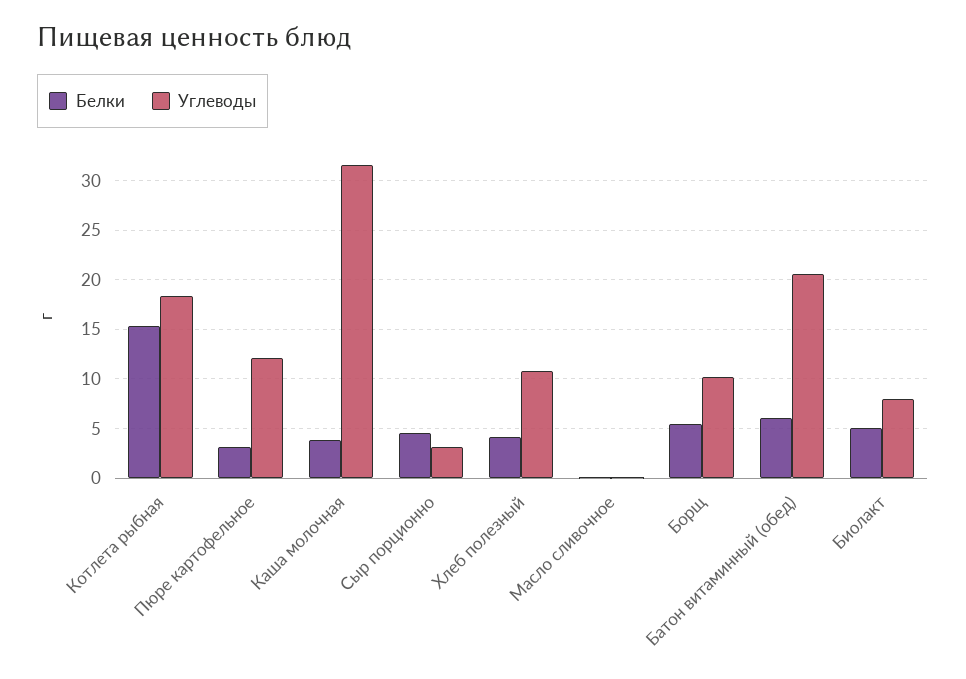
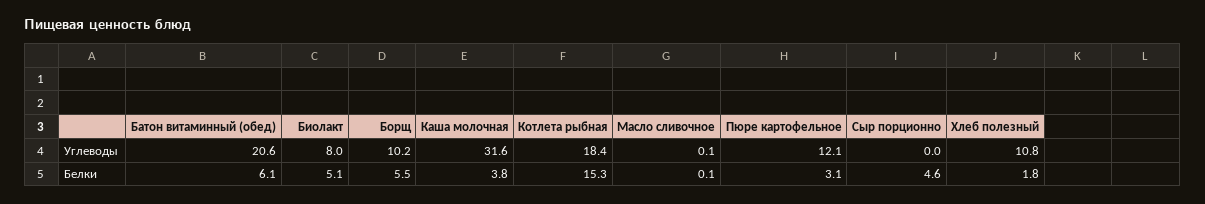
Углеводы, Сыр порционно: 3 -> 0
Белки, Хлеб полезный: 4 -> 1.8

